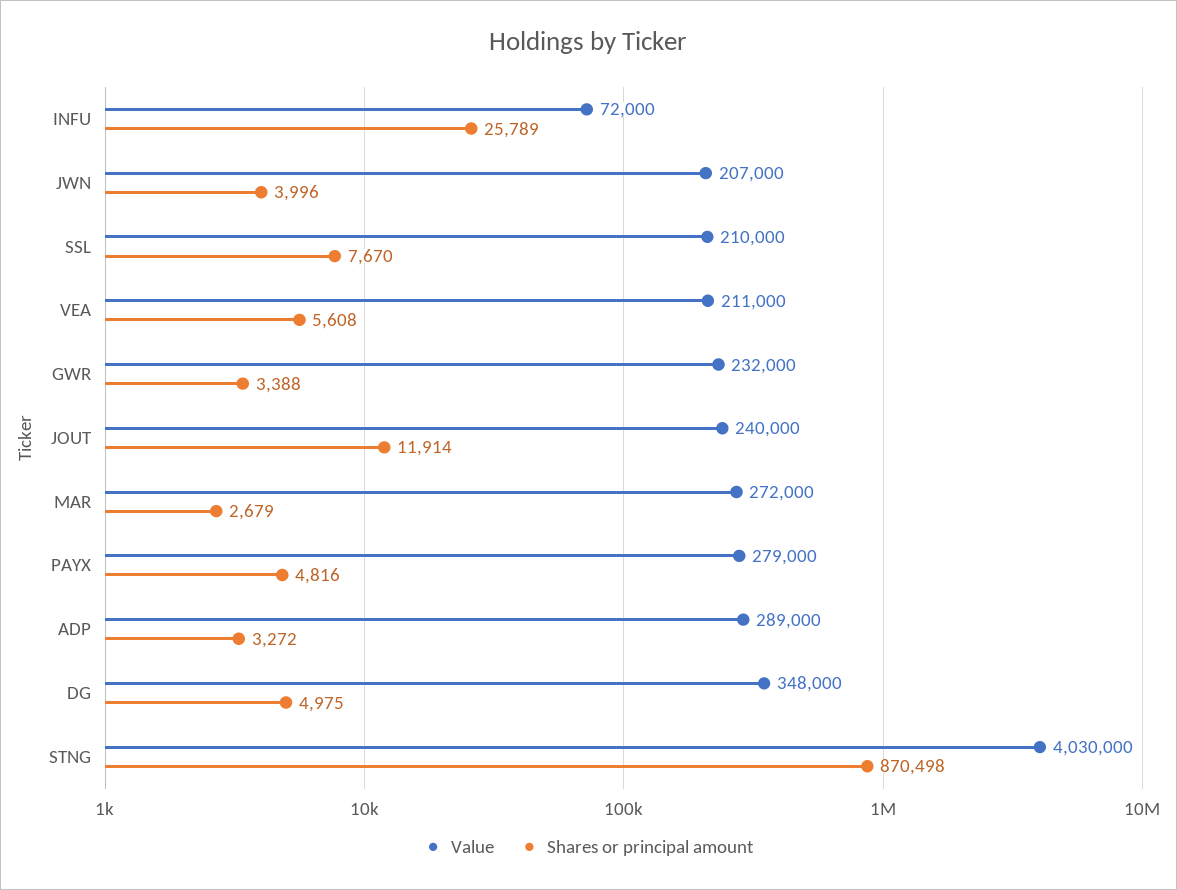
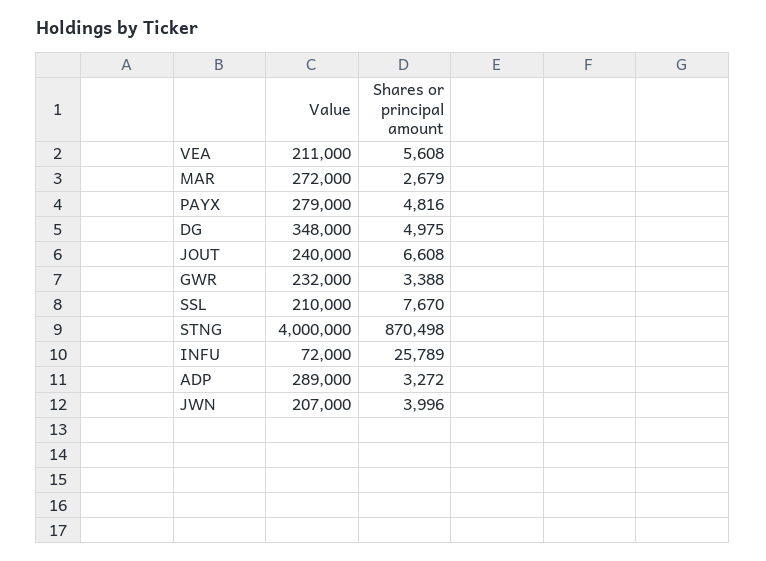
Shares or principal amount, JOUT: 11914 -> 6608
Value, STNG: 4030000 -> 4000000

